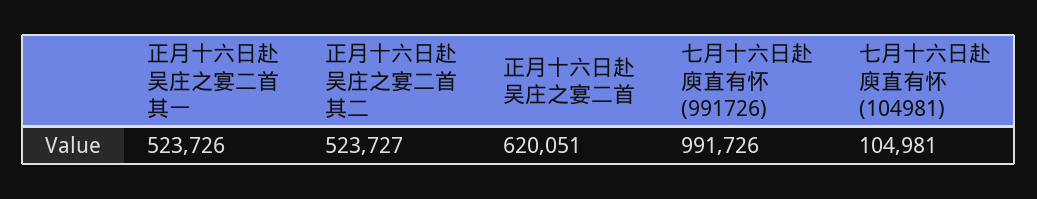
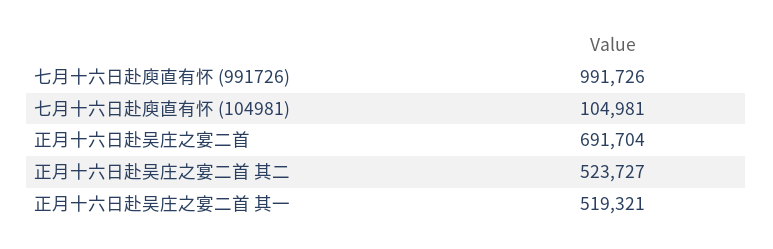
正月十六日赴吴庄之宴二首 其一: 523726 -> 519321
正月十六日赴吴庄之宴二首: 620051 -> 691704

